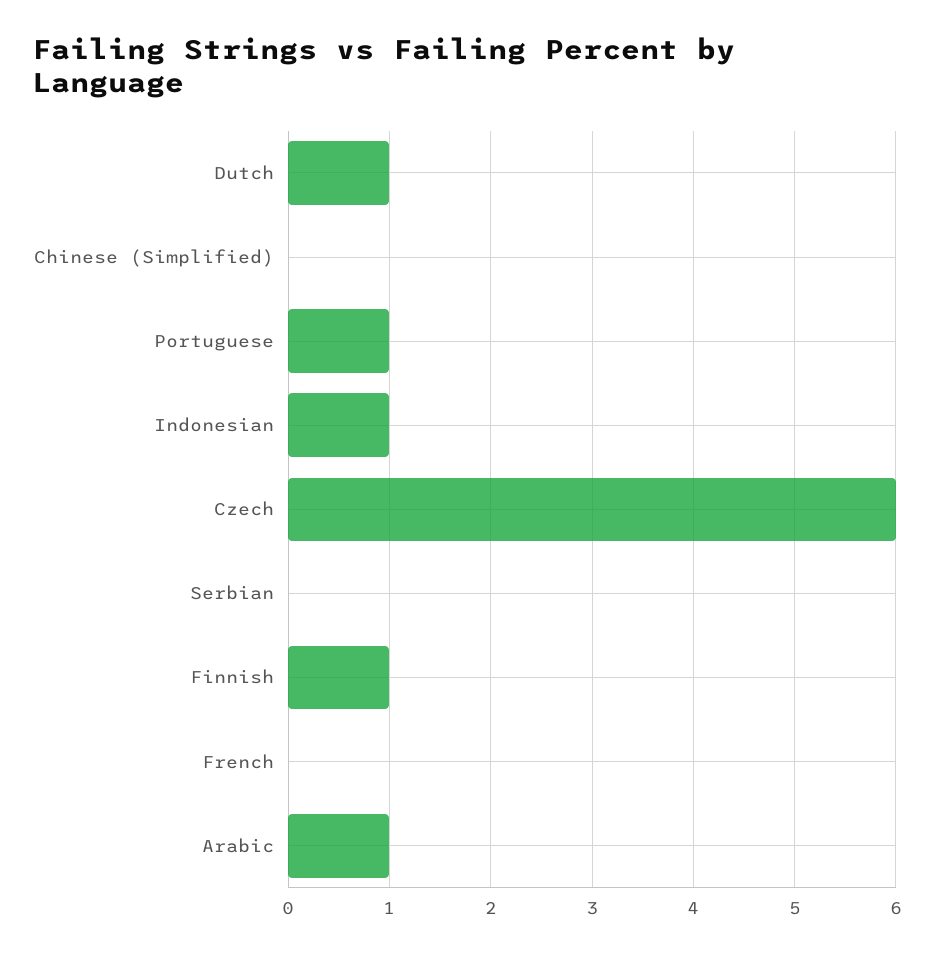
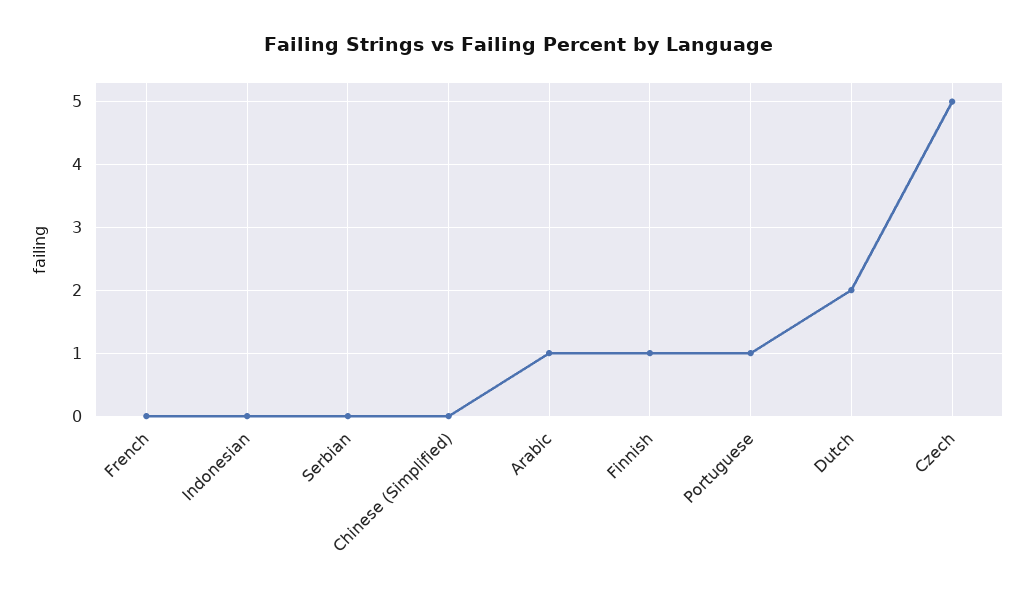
Dutch: 1 -> 2
Indonesian: 1 -> 0
Czech: 6 -> 5

